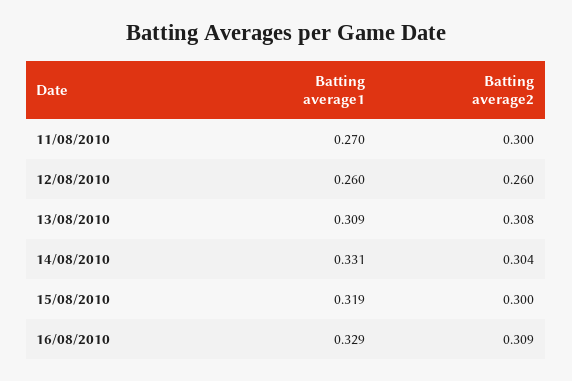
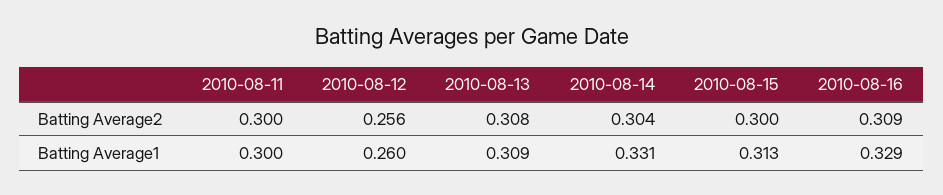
Batting average1, 11/08/2010: 0.27 -> 0.3
Batting average2, 12/08/2010: 0.26 -> 0.256
Batting average1, 15/08/2010: 0.319 -> 0.313

